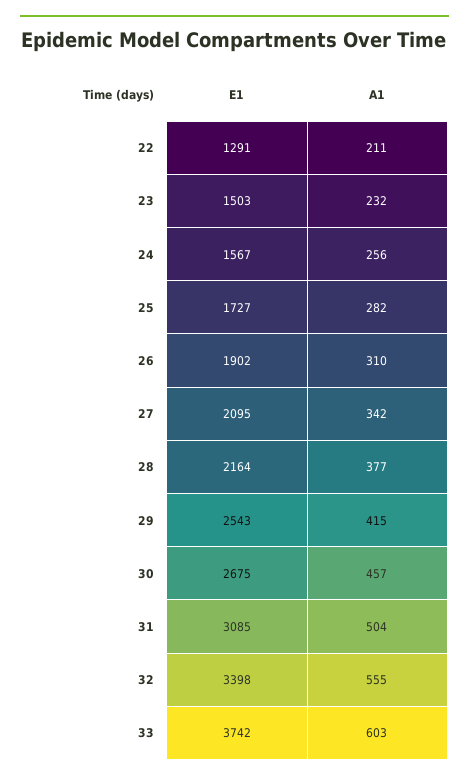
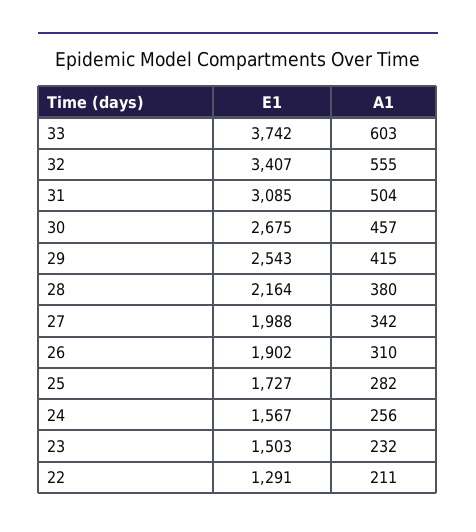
E1, 27: 2095 -> 1988
A1, 28: 377 -> 380
E1, 32: 3398 -> 3407

